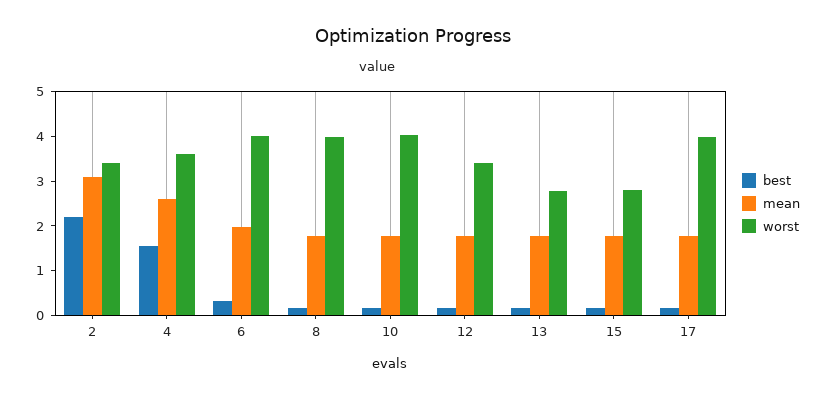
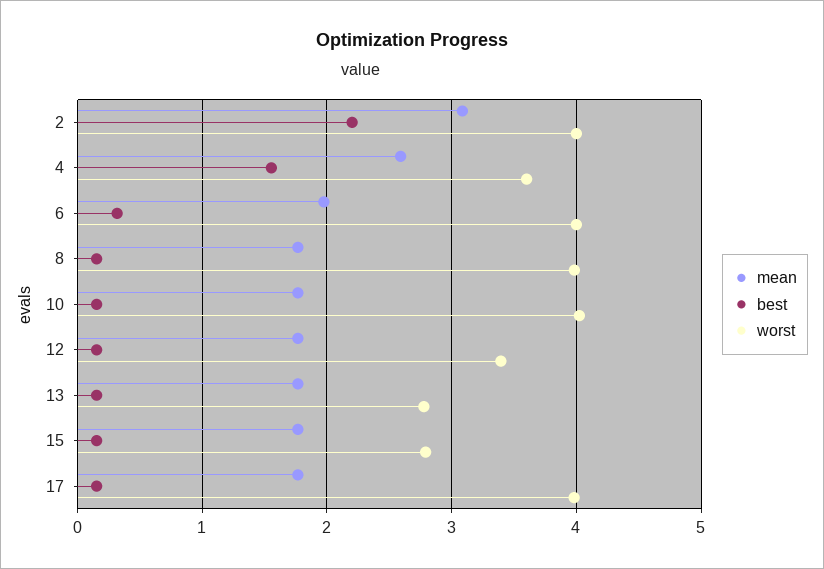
worst, 2: 3.4 -> 4

